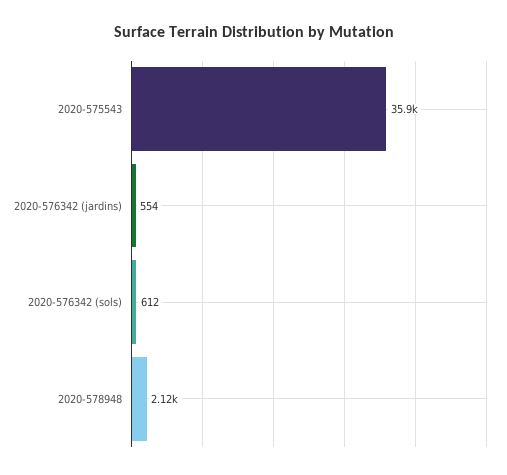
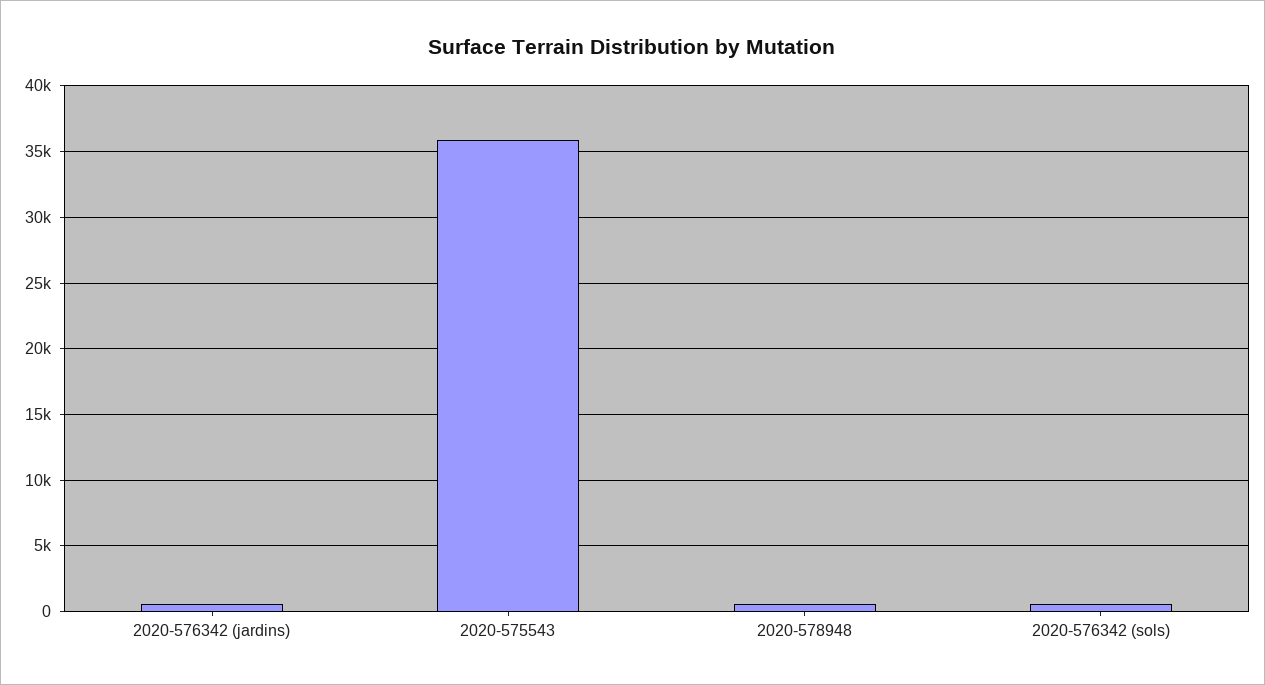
2020-578948: 2120 -> 500

